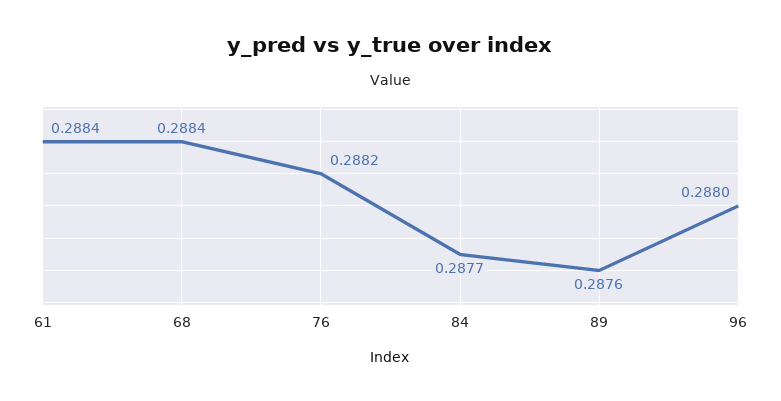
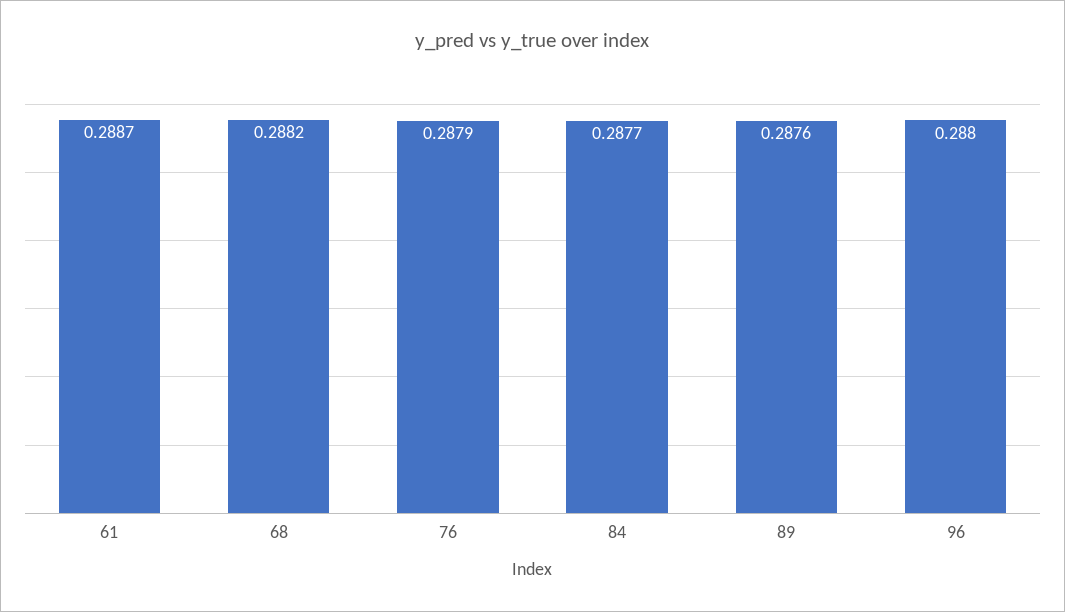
61: 0.2884 -> 0.2887
68: 0.2884 -> 0.2882
76: 0.2882 -> 0.2879

